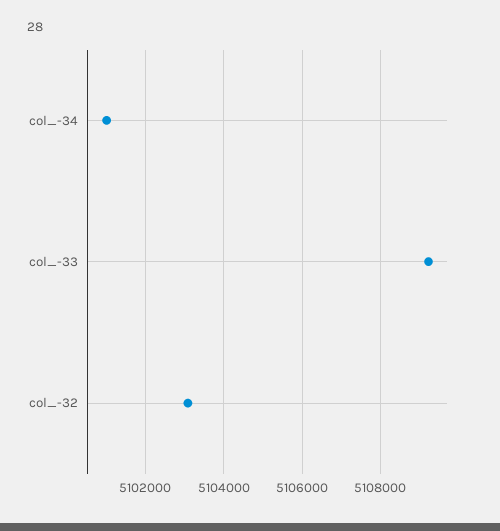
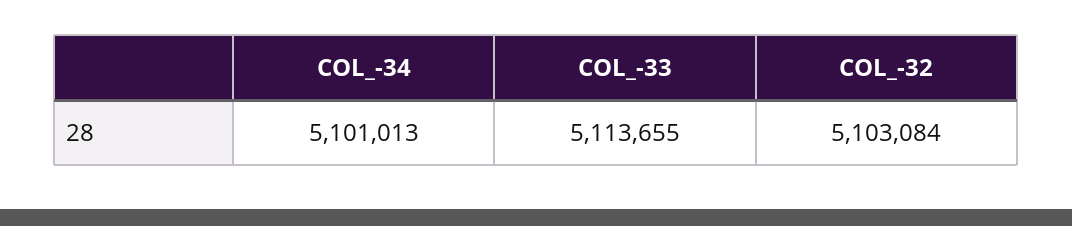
col_-33: 5109200 -> 5113655

